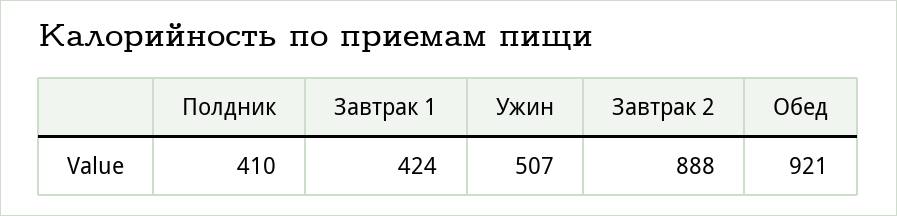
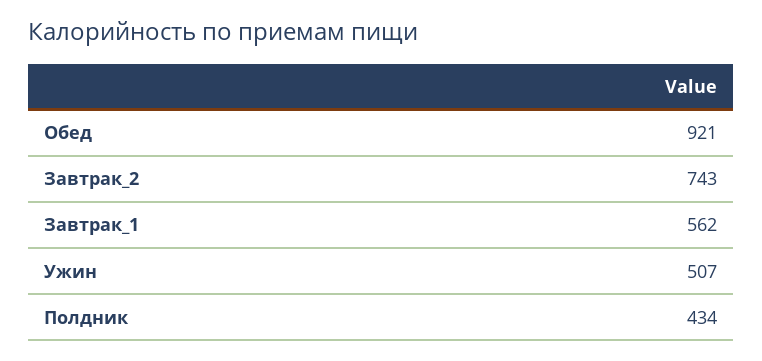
Полдник: 410 -> 434
Завтрак 1: 424 -> 562
Завтрак 2: 888 -> 743

